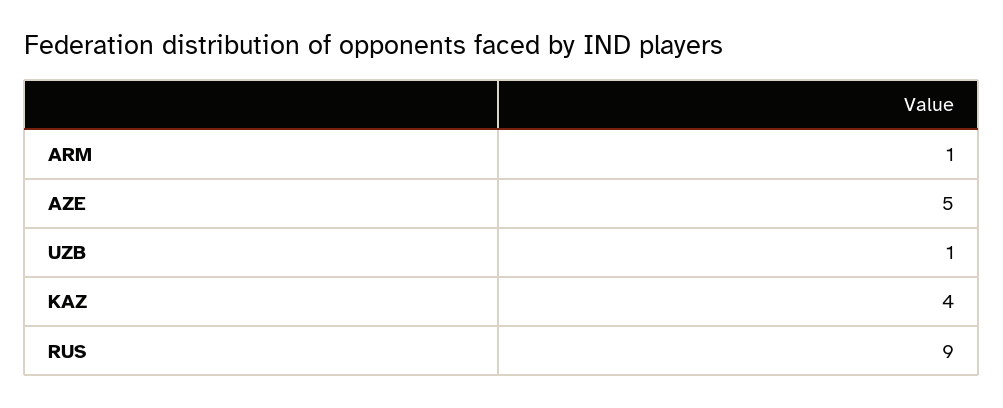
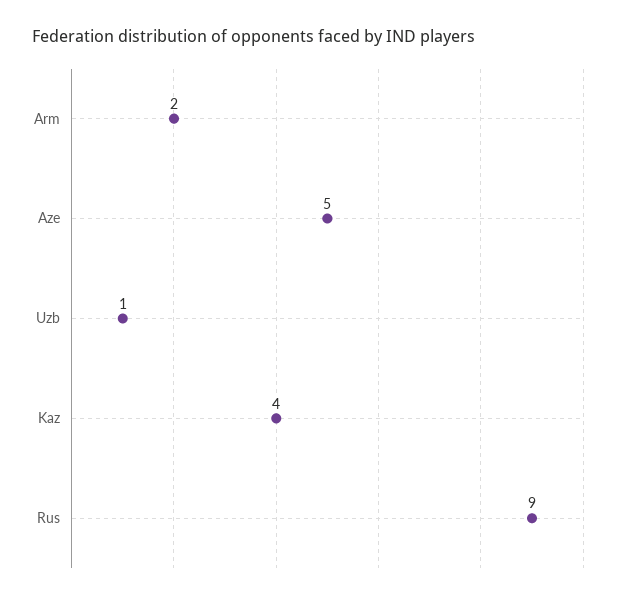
ARM: 1 -> 2

